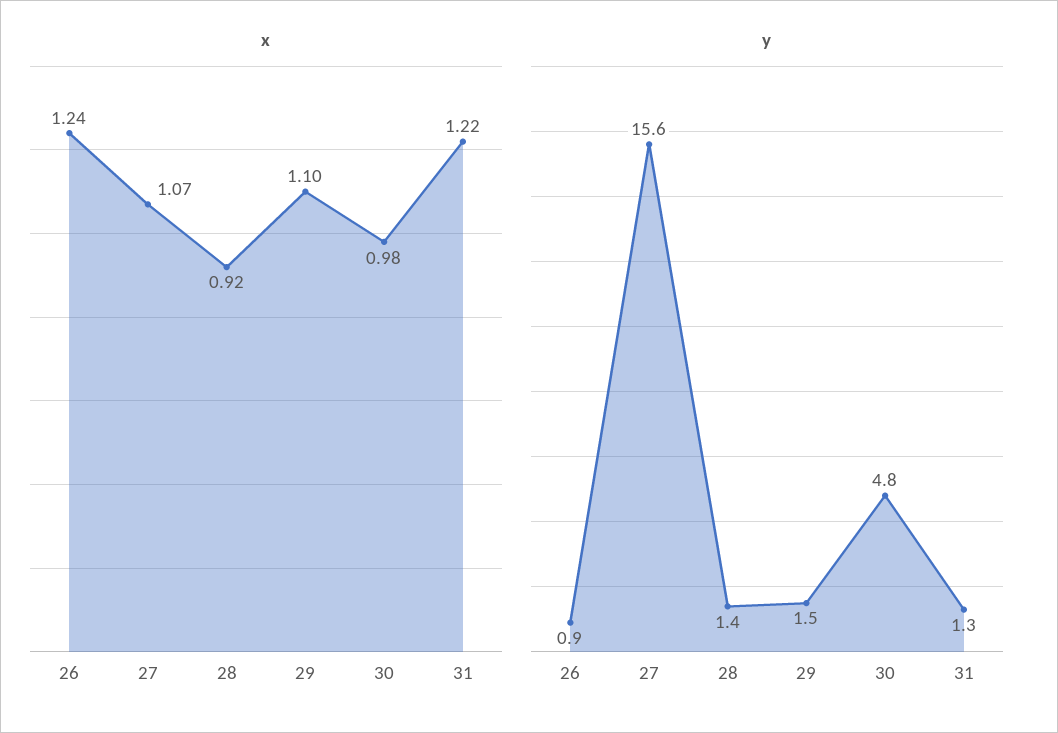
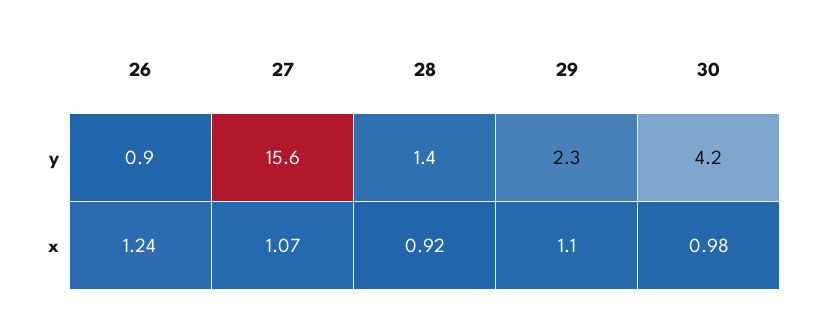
x, 31: 1.22 -> none
y, 29: 1.5 -> 2.3
y, 30: 4.8 -> 4.2
y, 31: 1.3 -> none

